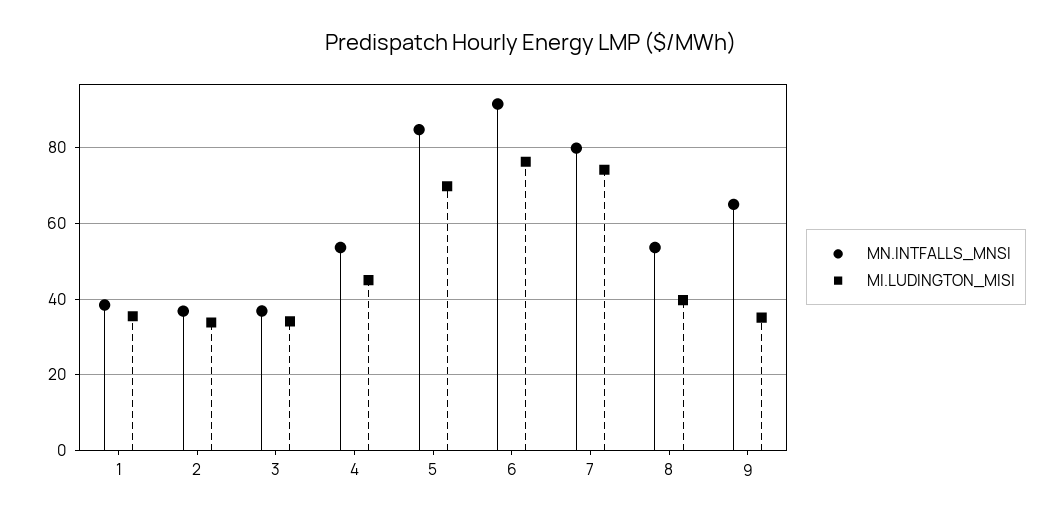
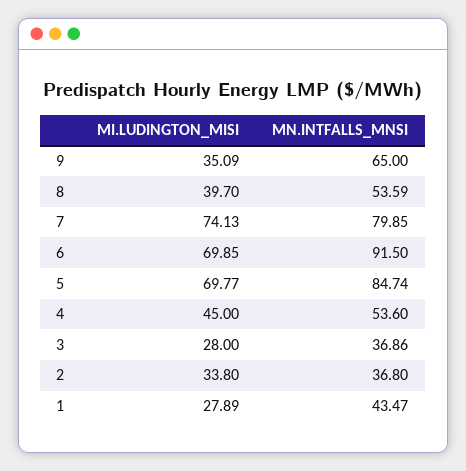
MN.INTFALLS_MNSI, 1: 38 -> 43.47
MI.LUDINGTON_MISI, 1: 36 -> 27.89
MI.LUDINGTON_MISI, 3: 34 -> 28
MI.LUDINGTON_MISI, 6: 76 -> 69.85

